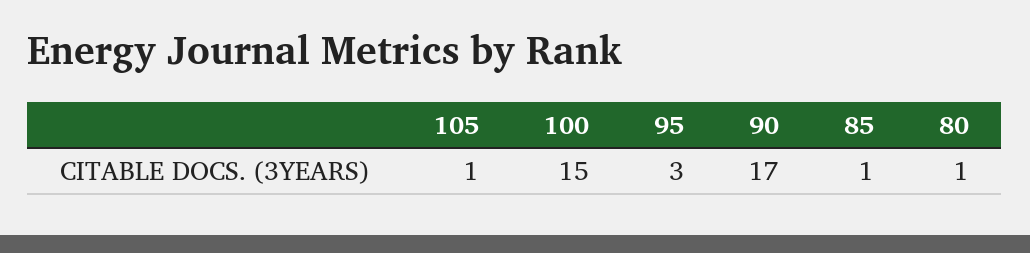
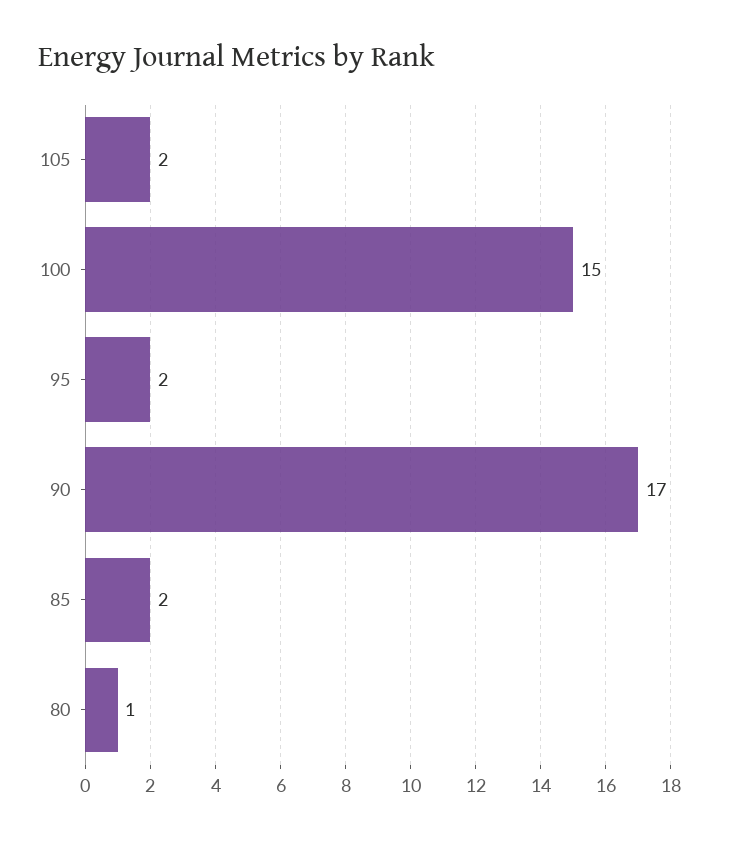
105: 1 -> 2
95: 3 -> 2
85: 1 -> 2

